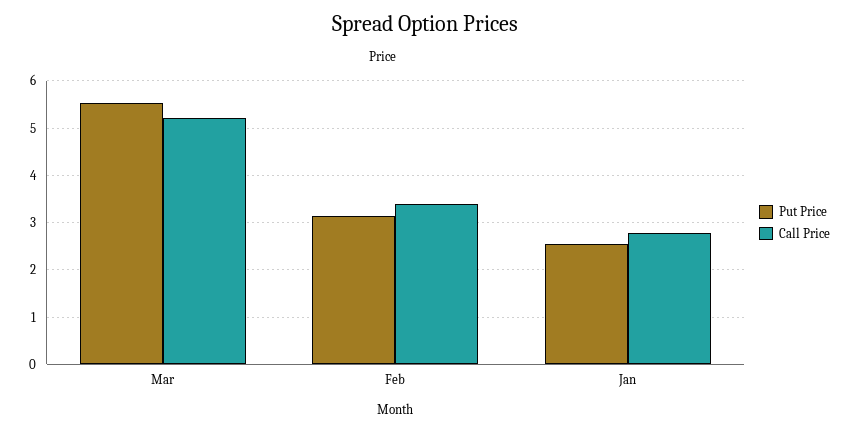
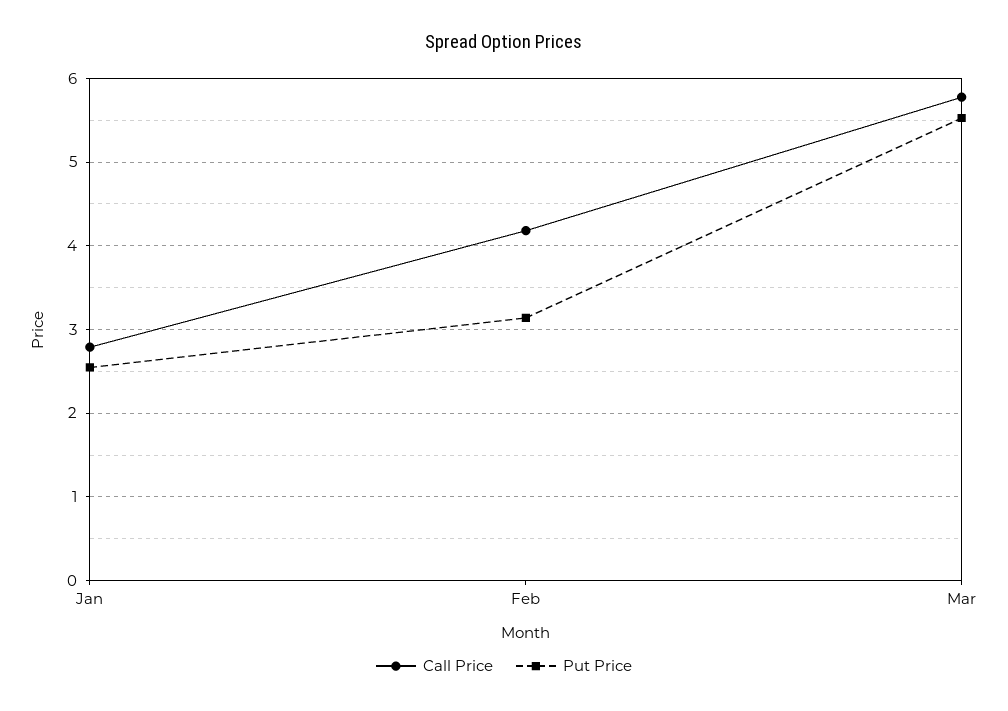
Call Price, Mar: 5.2 -> 5.8
Call Price, Feb: 3.4 -> 4.2

